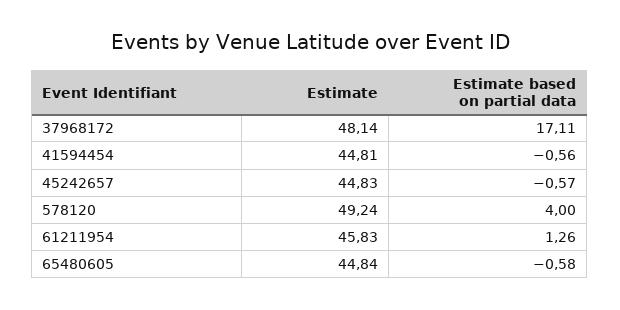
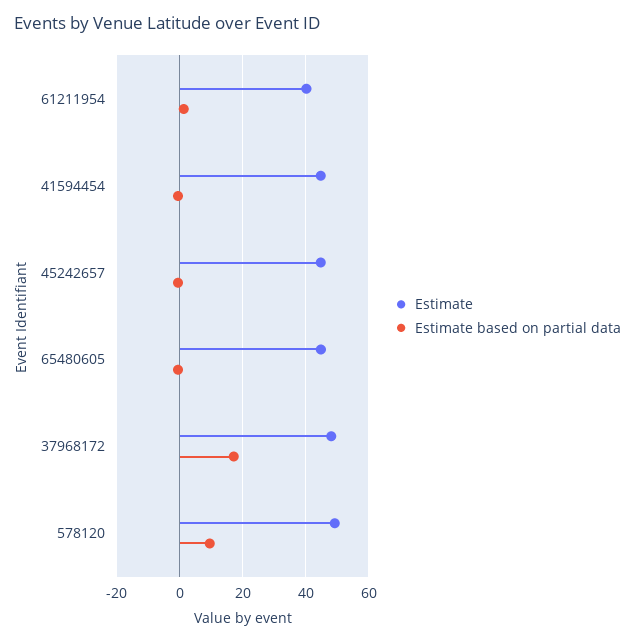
Estimate based on partial data, 578120: 4 -> 10
Estimate, 61211954: 45.83 -> 40

